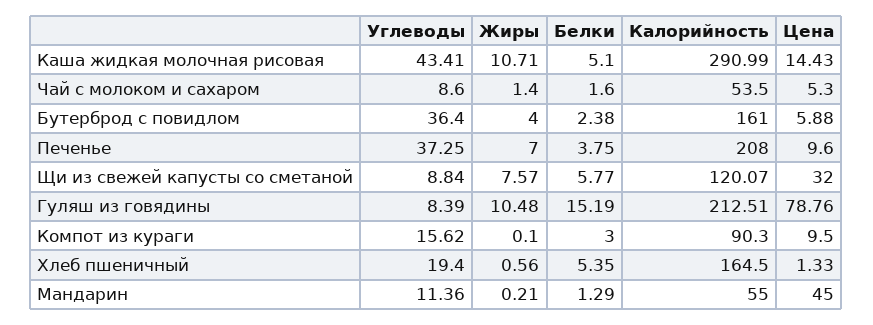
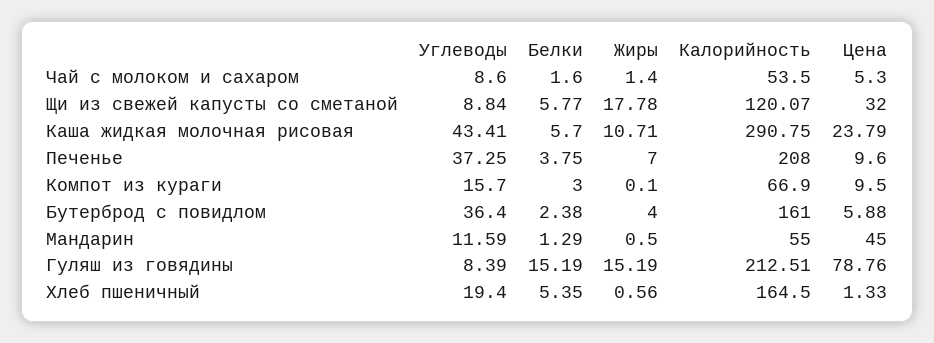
Белки, Каша жидкая молочная рисовая: 5.1 -> 5.7
Калорийность, Каша жидкая молочная рисовая: 290.99 -> 290.75
Цена, Каша жидкая молочная рисовая: 14.43 -> 23.79
Жиры, Щи из свежей капусты со сметаной: 7.57 -> 17.78
Жиры, Гуляш из говядины: 10.48 -> 15.19
Углеводы, Компот из кураги: 15.62 -> 15.7
Калорийность, Компот из кураги: 90.3 -> 66.9
Углеводы, Мандарин: 11.36 -> 11.59
Жиры, Мандарин: 0.21 -> 0.5

